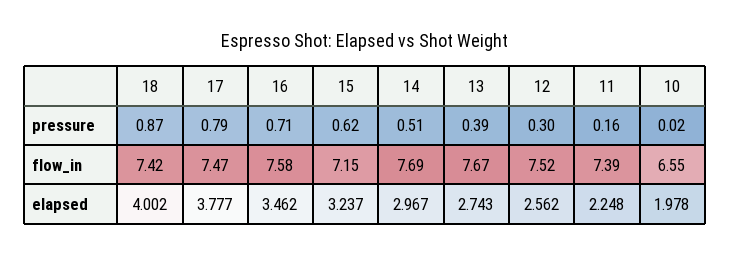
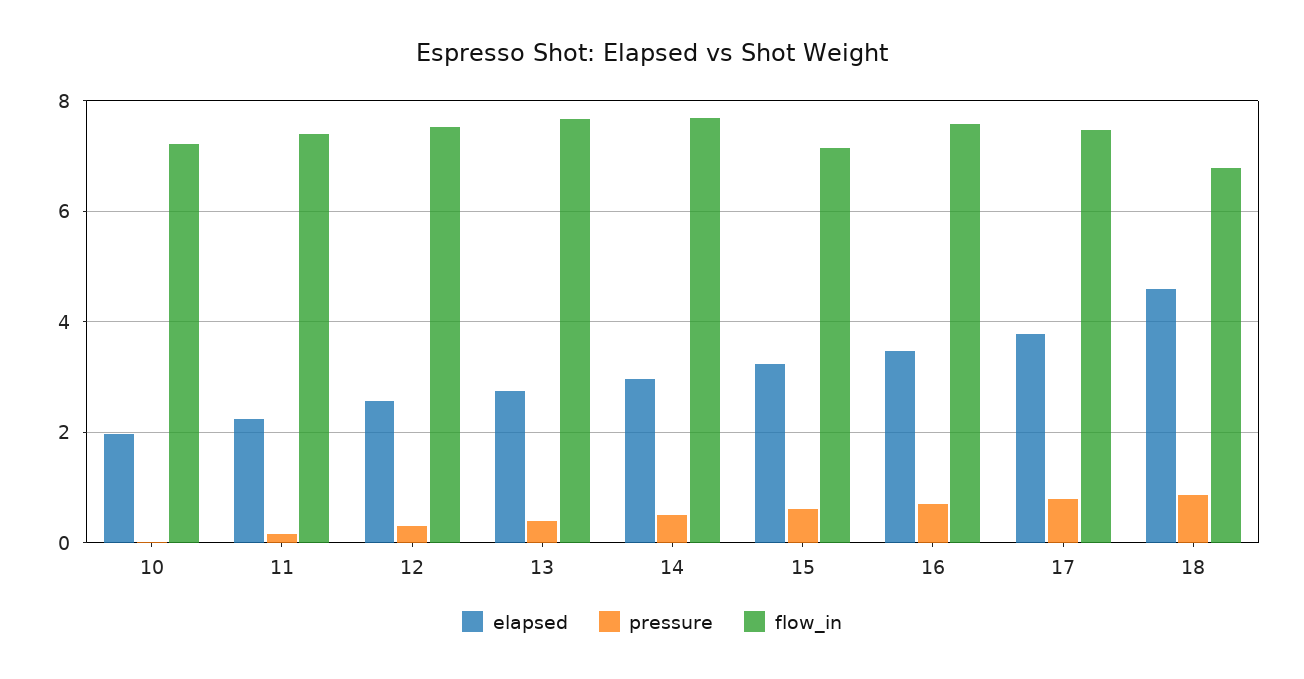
flow_in, 18: 7.42 -> 6.8
flow_in, 10: 6.55 -> 7.2
elapsed, 18: 4.002 -> 4.6

